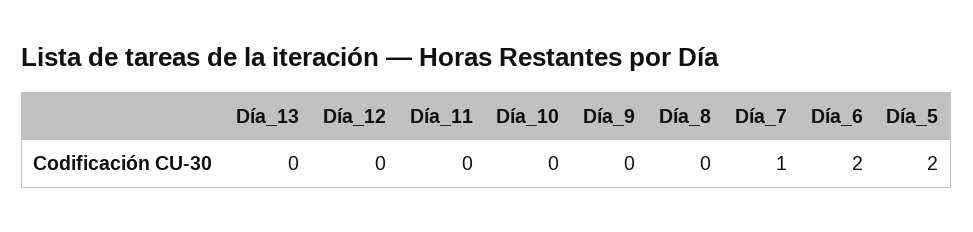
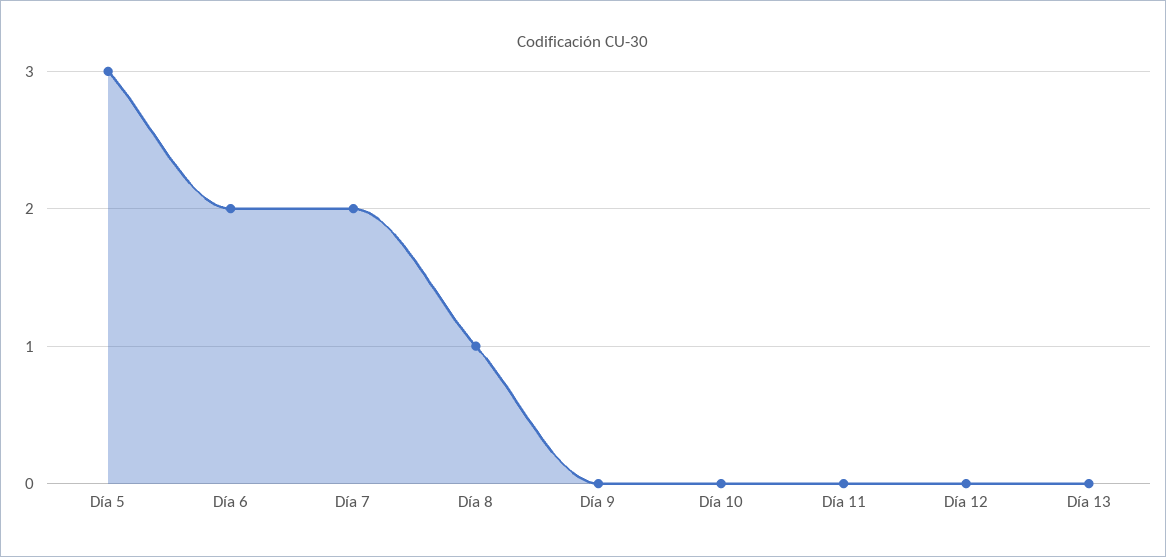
Día_8: 0 -> 1
Día_7: 1 -> 2
Día_5: 2 -> 3

